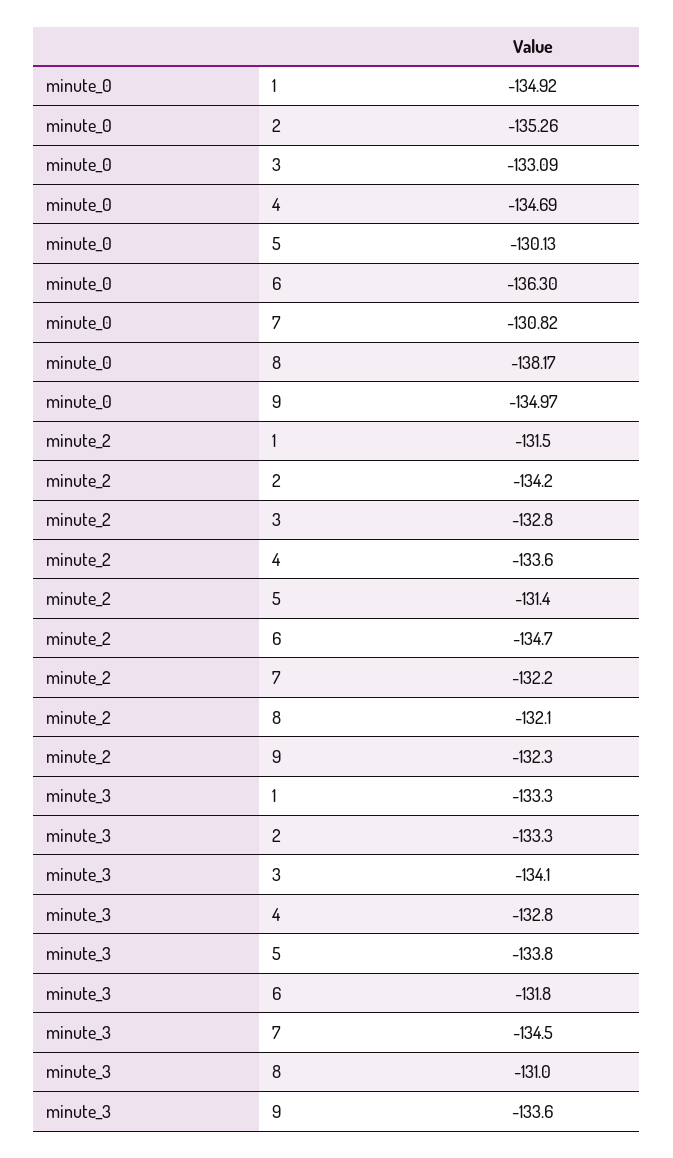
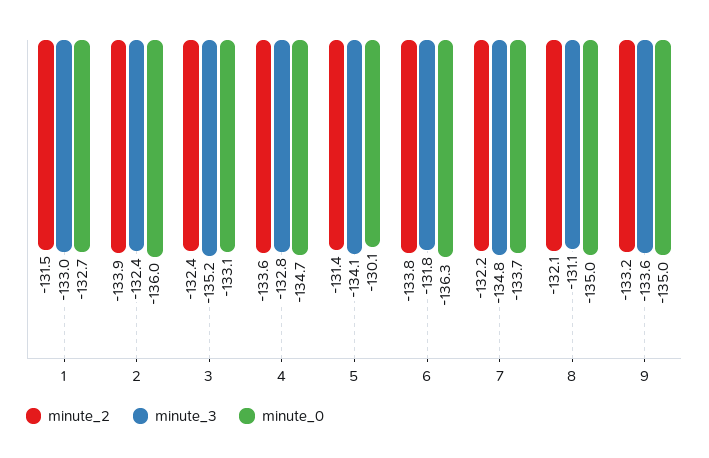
minute_0, 1: -134.92 -> -132.7
minute_0, 2: -135.26 -> -136
minute_0, 7: -130.82 -> -133.7
minute_0, 8: -138.17 -> -135
minute_2, 2: -134.2 -> -133.9
minute_2, 3: -132.8 -> -132.4
minute_2, 6: -134.7 -> -133.8
minute_2, 9: -132.3 -> -133.2
minute_3, 1: -133.3 -> -133
minute_3, 2: -133.3 -> -132.4
minute_3, 3: -134.1 -> -135.2
minute_3, 5: -133.8 -> -134.1
minute_3, 7: -134.5 -> -134.8
minute_3, 8: -131 -> -131.1

